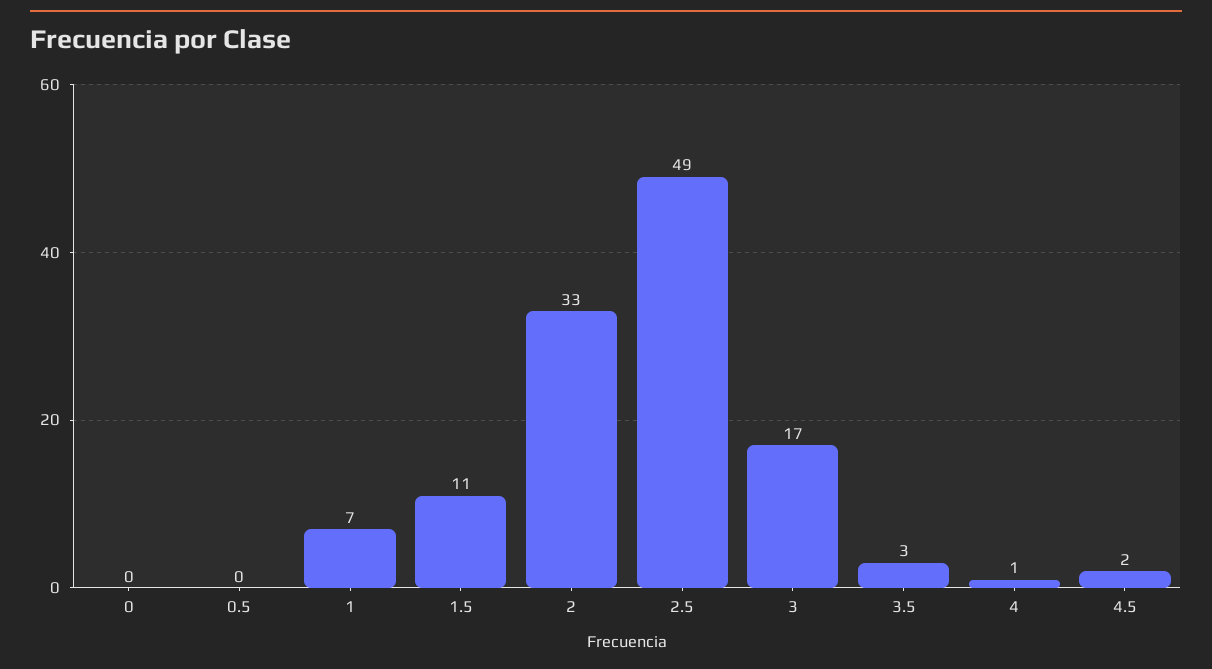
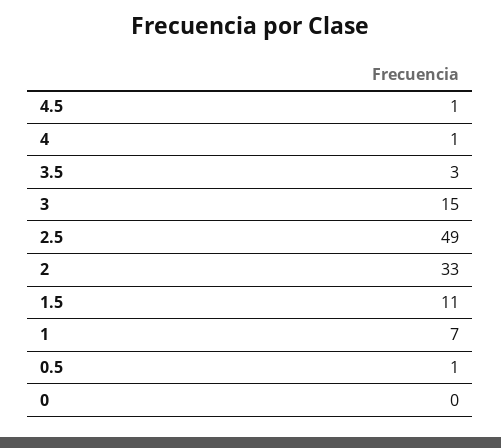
0.5: 0 -> 1
3: 17 -> 15
4.5: 2 -> 1

